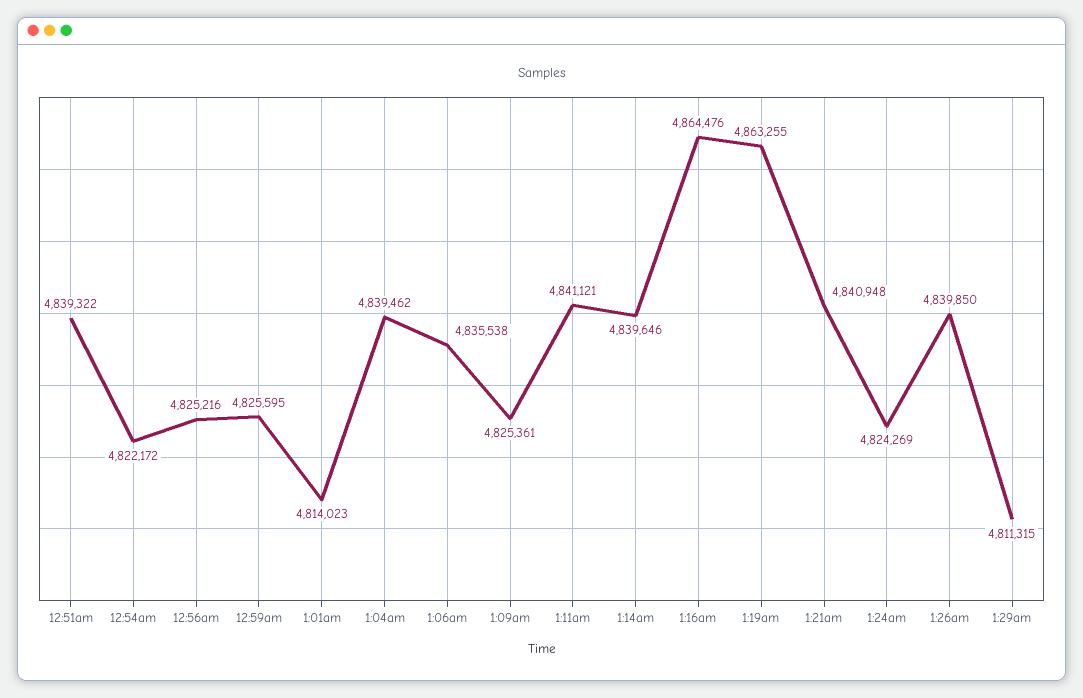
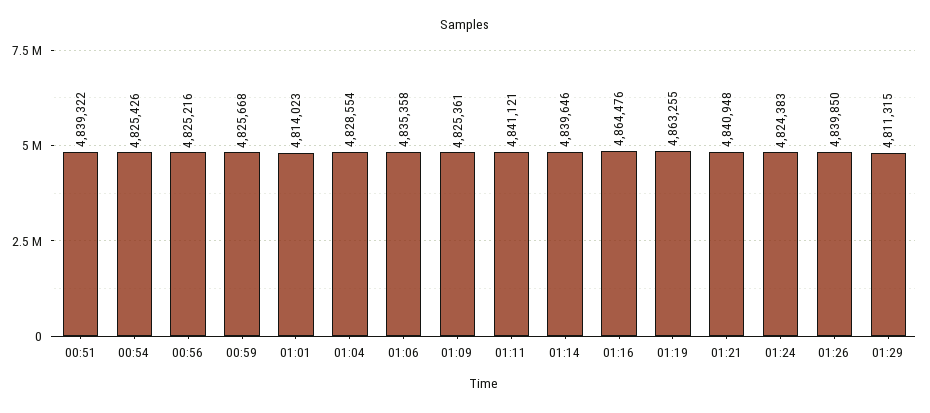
12:54am: 4822172 -> 4825426
12:59am: 4825595 -> 4825668
1:04am: 4839462 -> 4828554
1:06am: 4835538 -> 4835358
1:24am: 4824269 -> 4824383

